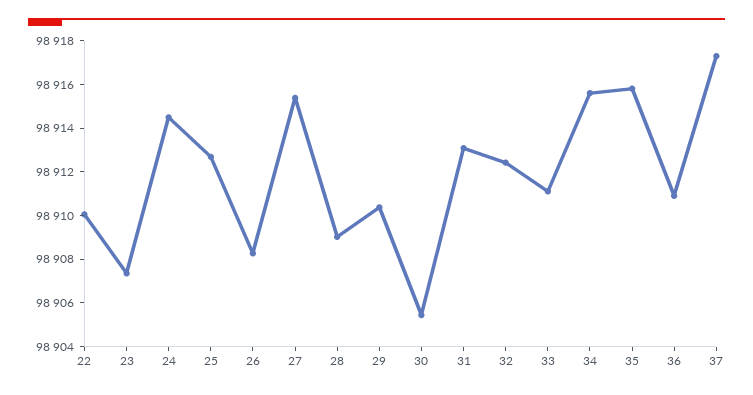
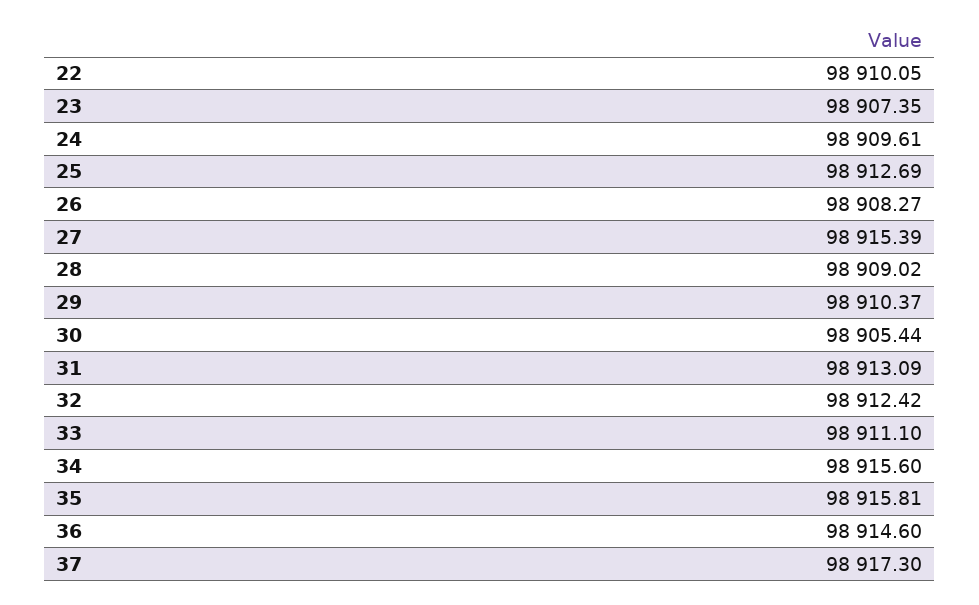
24: 98914.5 -> 98909.61
36: 98911 -> 98914.6

